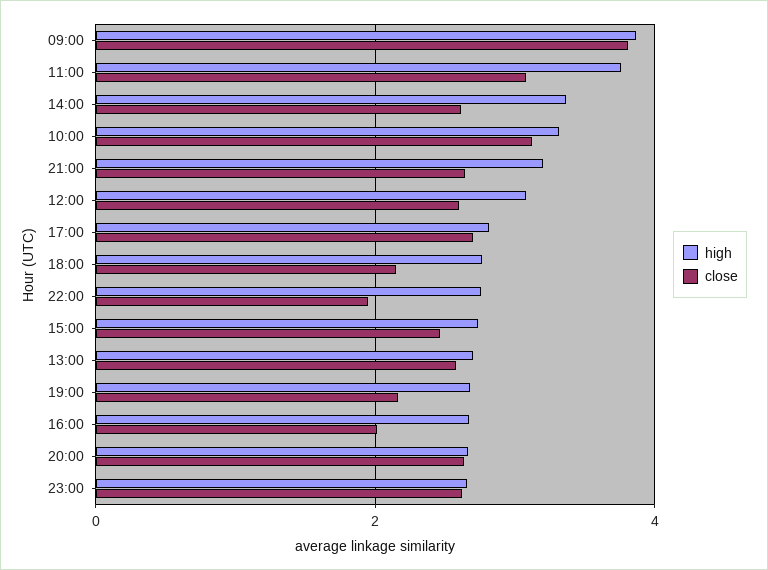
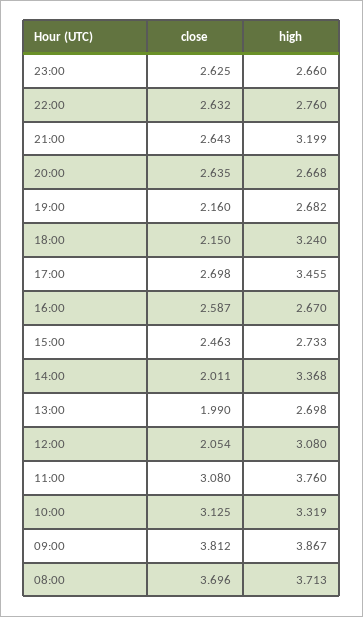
close, 14:00: 2.6 -> 2.011
close, 12:00: 2.6 -> 2.054
high, 17:00: 2.8 -> 3.455
high, 18:00: 2.8 -> 3.24
close, 22:00: 2 -> 2.632
close, 13:00: 2.6 -> 1.99
close, 16:00: 2 -> 2.587
close, 08:00: none -> 3.696
high, 08:00: none -> 3.713

